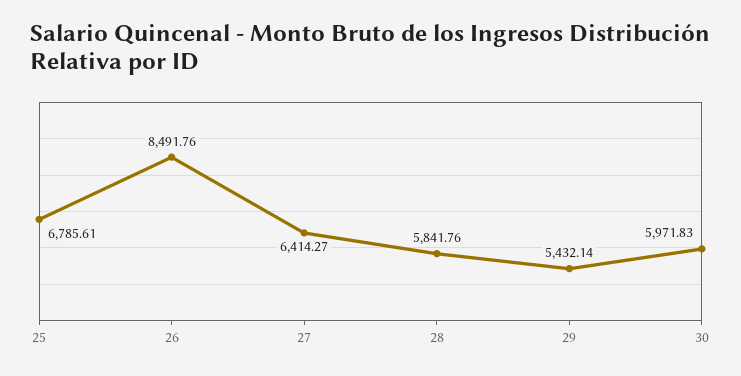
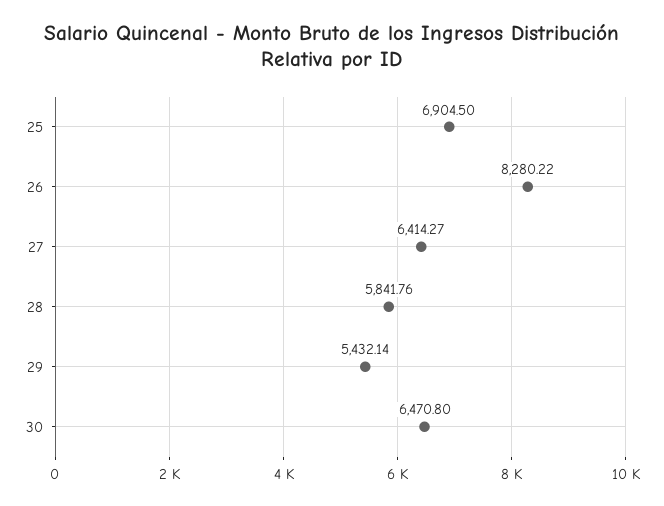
25: 6785.61 -> 6904.5
26: 8491.76 -> 8280.22
30: 5971.83 -> 6470.8

